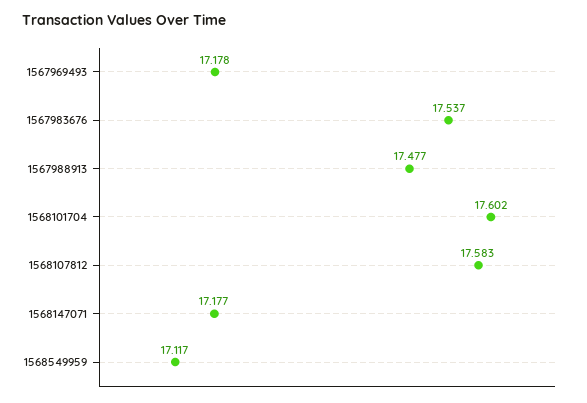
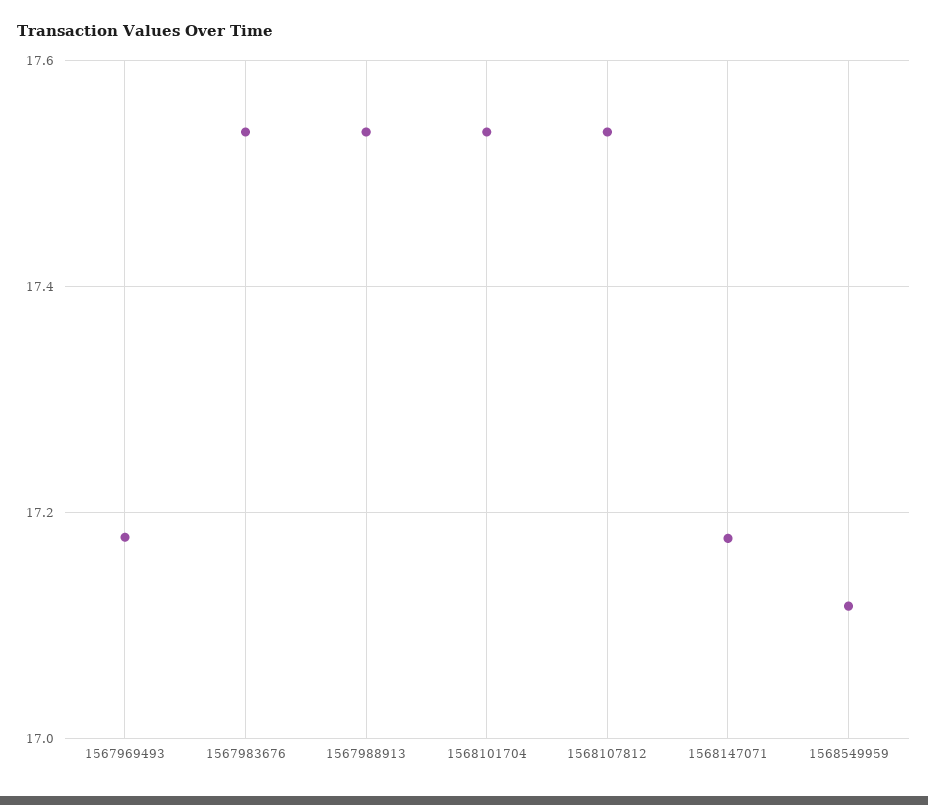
1567988913: 17.477 -> 17.54
1568101704: 17.602 -> 17.54
1568107812: 17.583 -> 17.54

